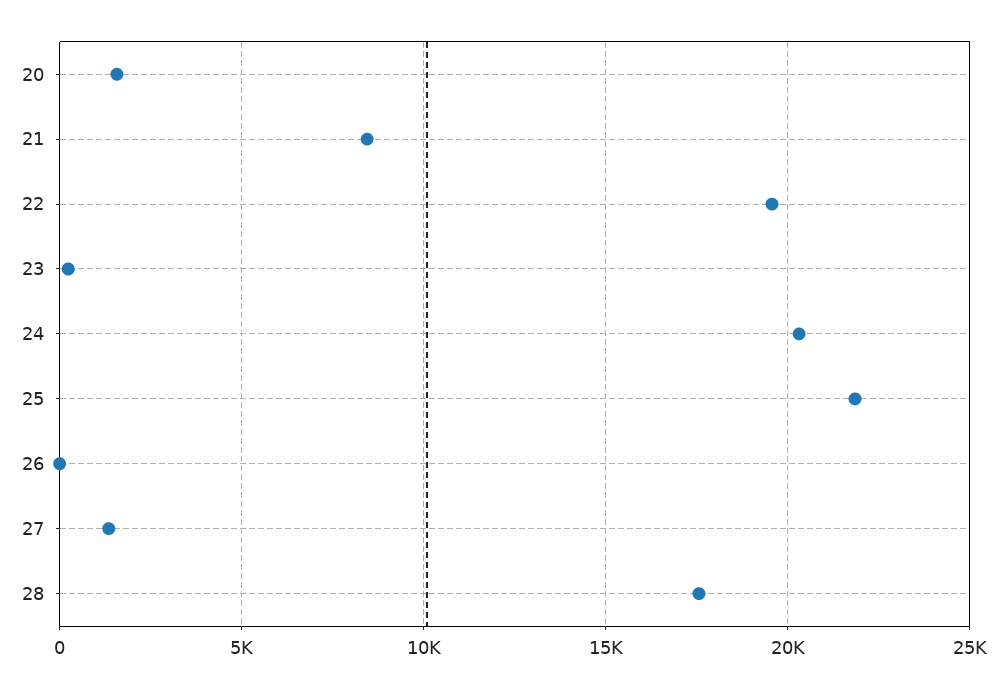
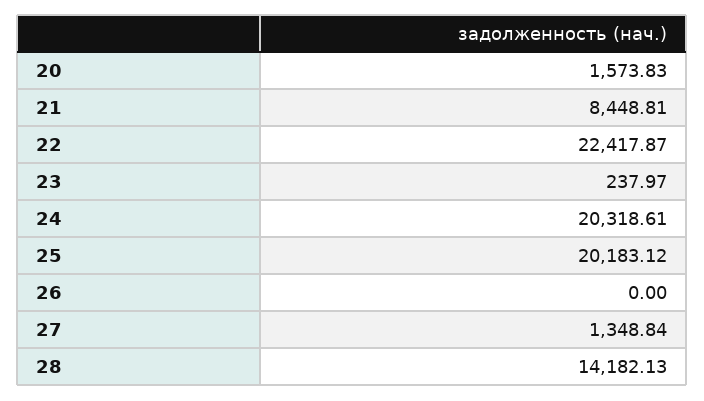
22: 19500 -> 22417.87
25: 22000 -> 20183.12
28: 17500 -> 14182.13

